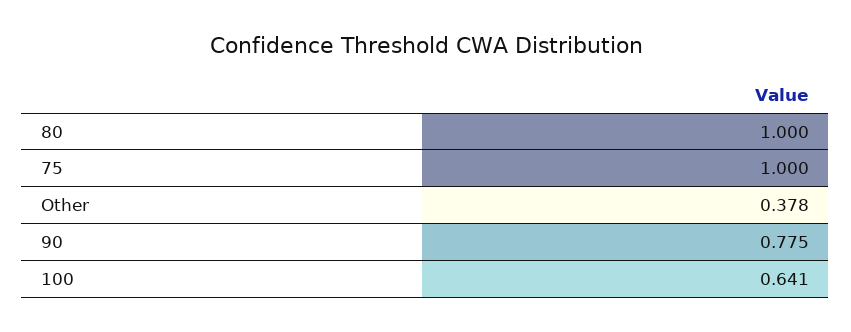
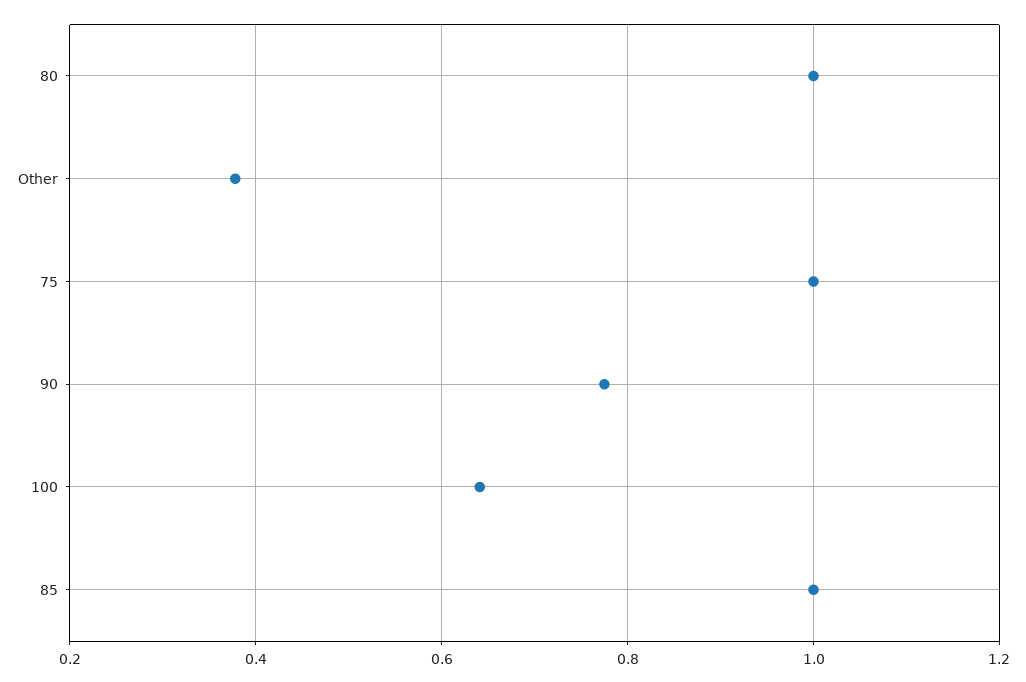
85: none -> 1

